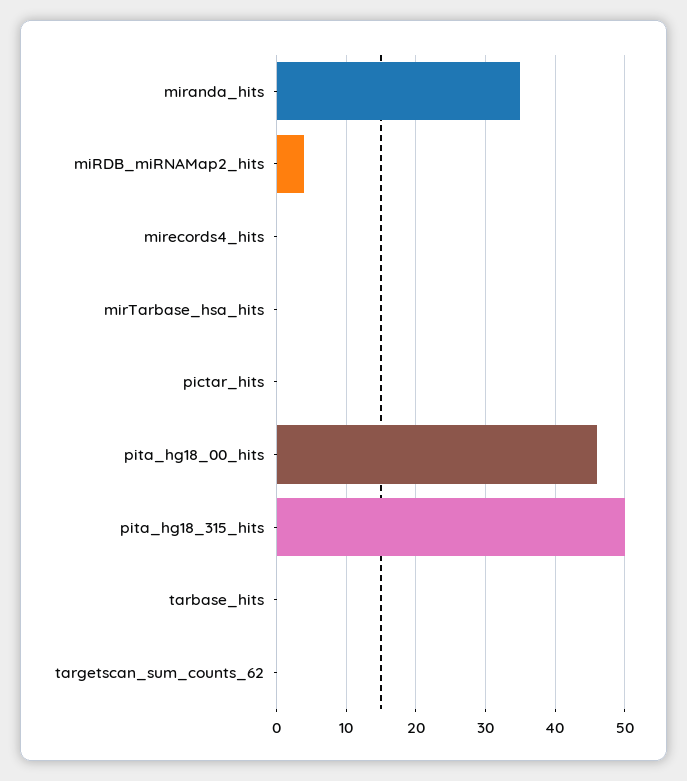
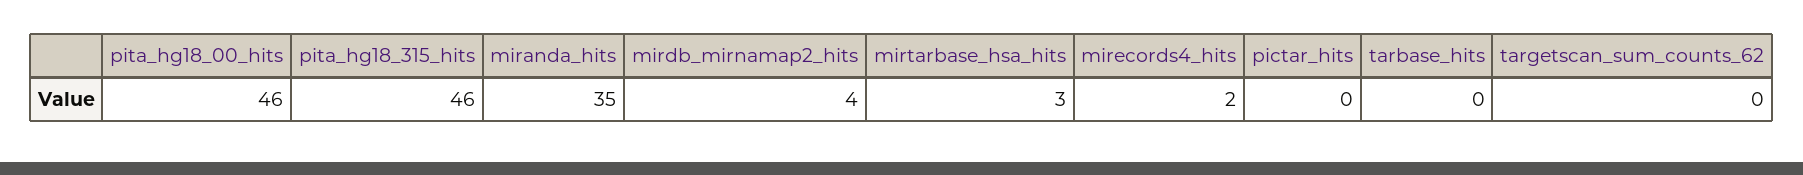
mirecords4_hits: 0 -> 2
mirTarbase_hsa_hits: 0 -> 3
pita_hg18_315_hits: 50 -> 46

